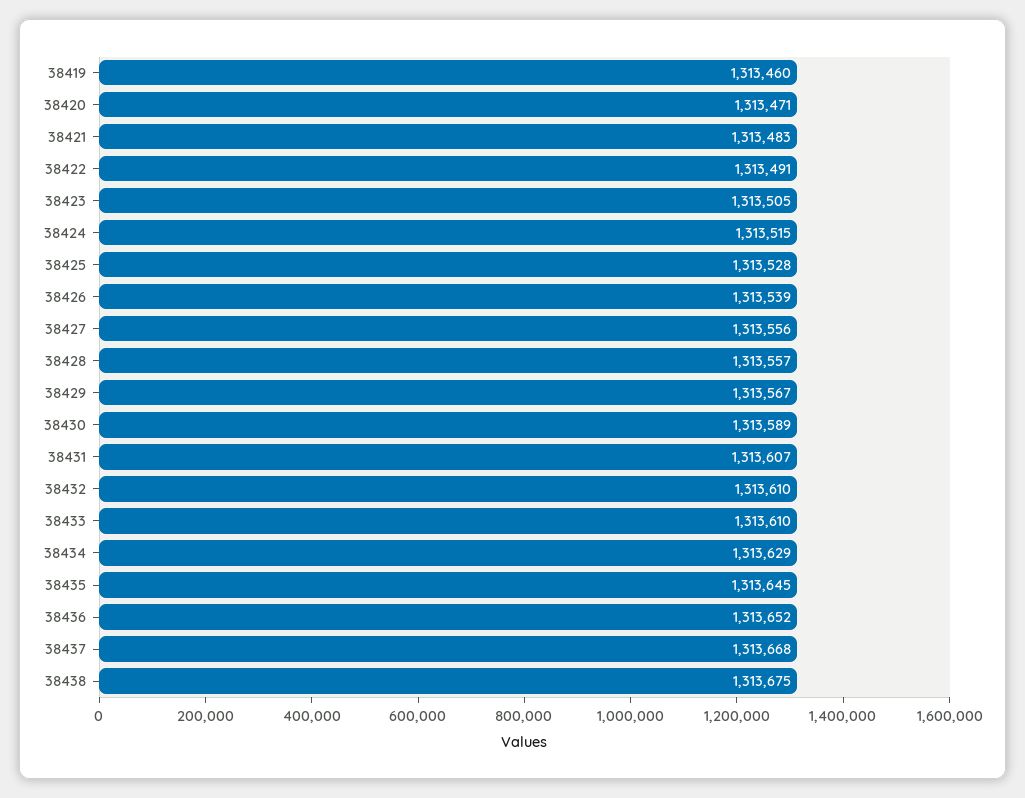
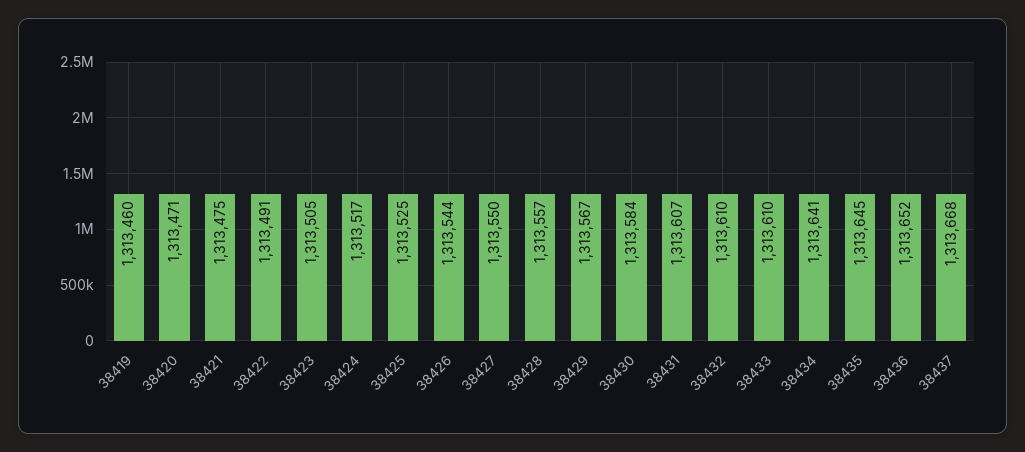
38421: 1313483 -> 1313475
38424: 1313515 -> 1313517
38425: 1313528 -> 1313525
38426: 1313539 -> 1313544
38427: 1313556 -> 1313550
38430: 1313589 -> 1313584
38434: 1313629 -> 1313641
38438: 1313675 -> none

